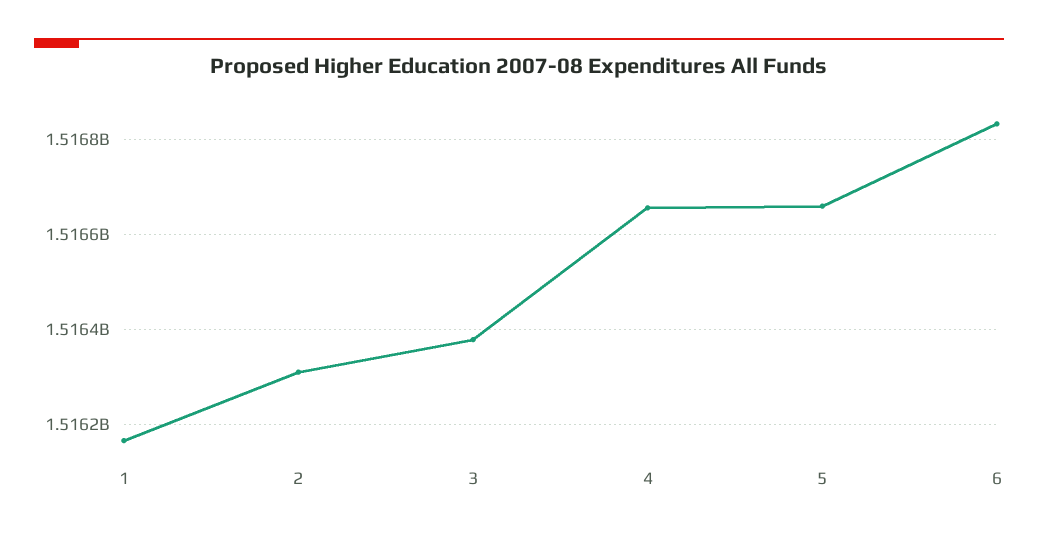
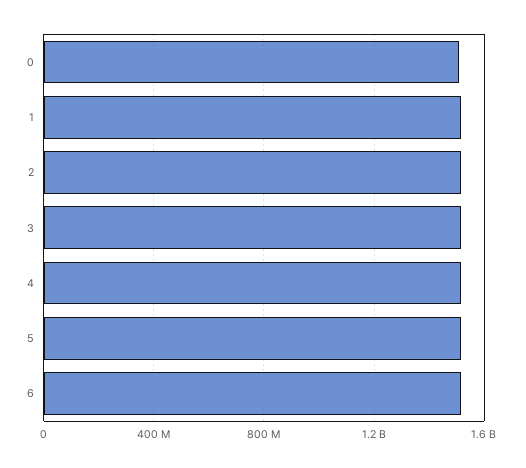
0: none -> 1500000000

